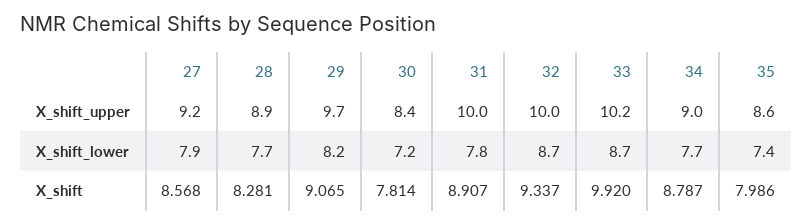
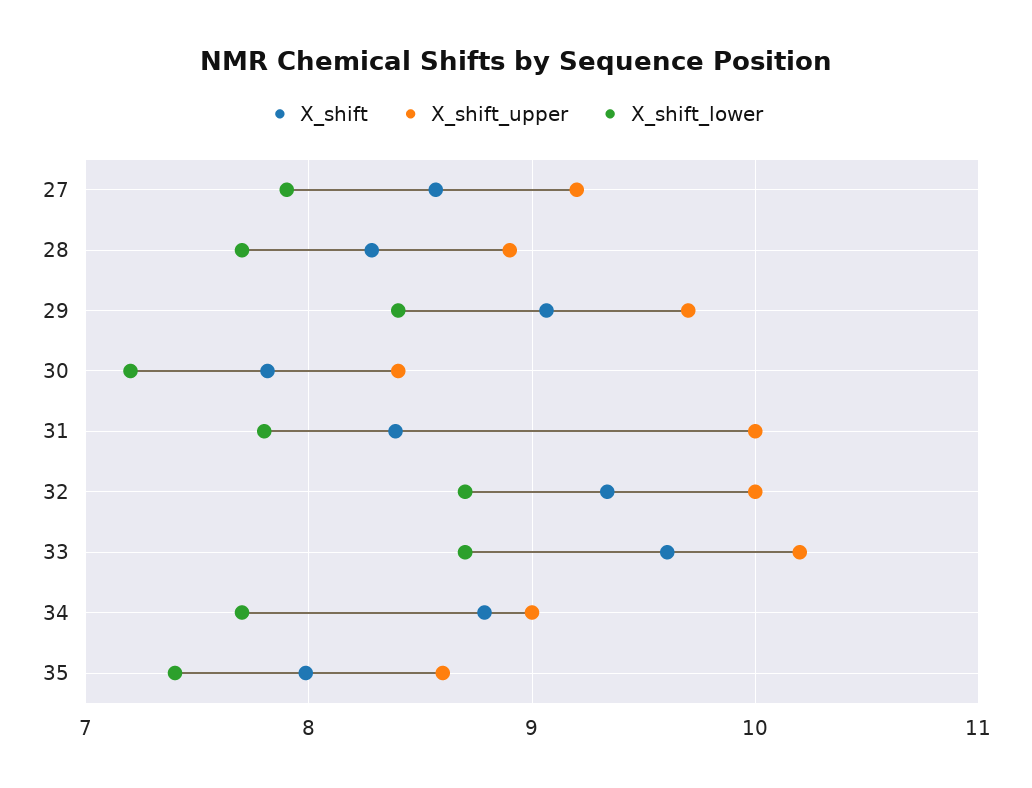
X_shift_lower, 29: 8.2 -> 8.4
X_shift, 31: 8.907 -> 8.4
X_shift, 33: 9.92 -> 9.6

